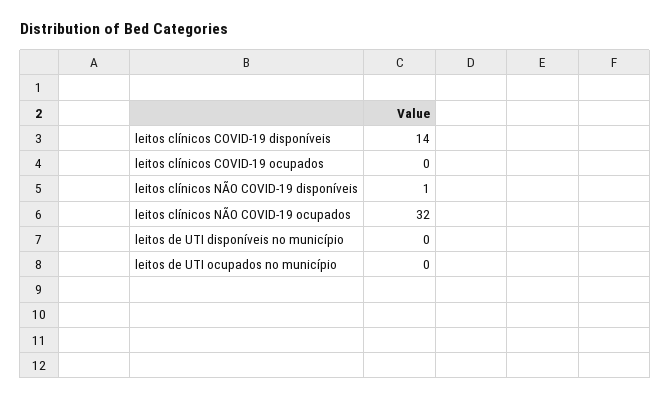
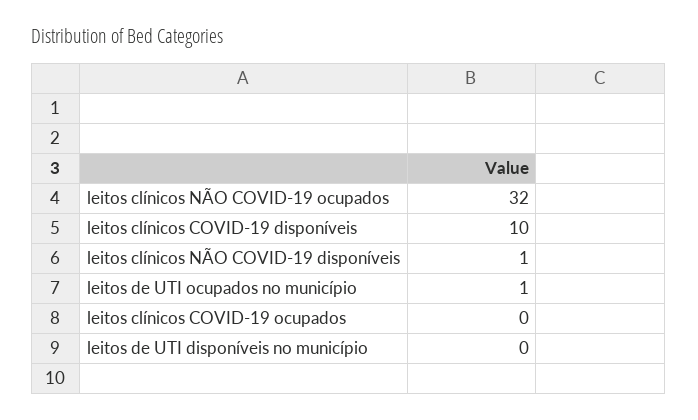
leitos clínicos COVID-19 disponíveis: 14 -> 10
leitos de UTI ocupados no município: 0 -> 1

